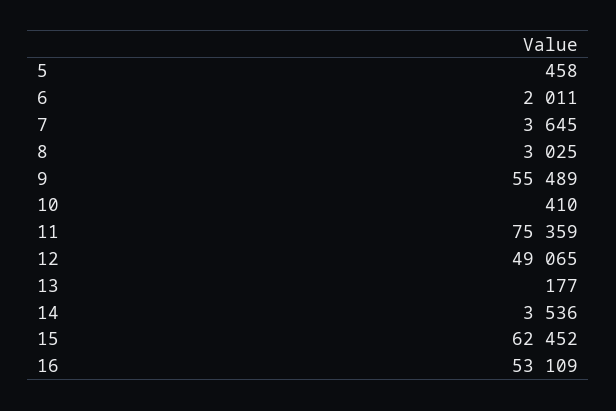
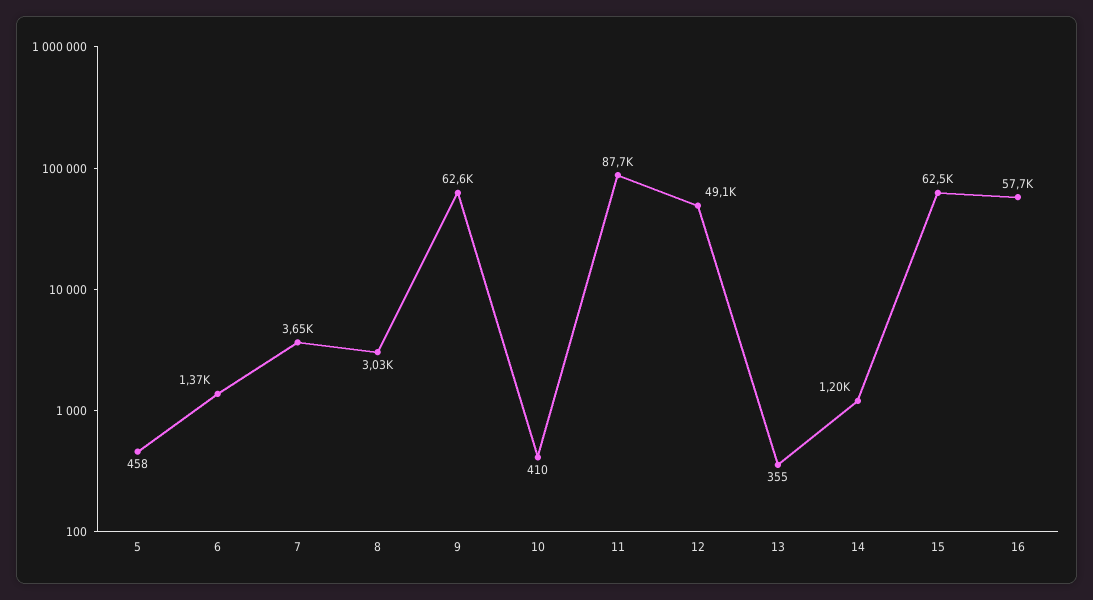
6: 2011 -> 1370
9: 55489 -> 62600
11: 75359 -> 87700
13: 177 -> 355
14: 3536 -> 1200
16: 53109 -> 57700

